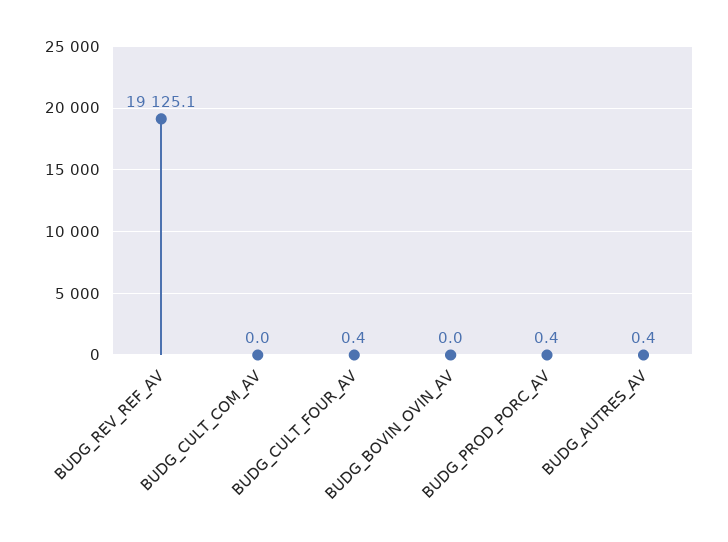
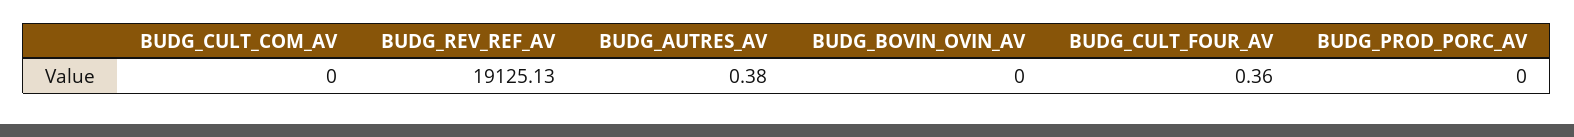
BUDG_PROD_PORC_AV: 0.4 -> 0

